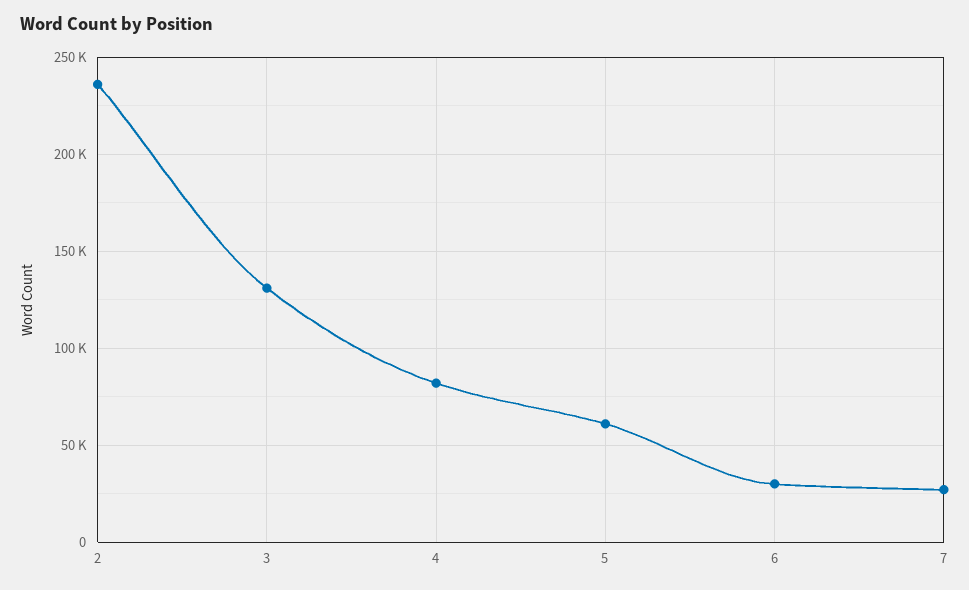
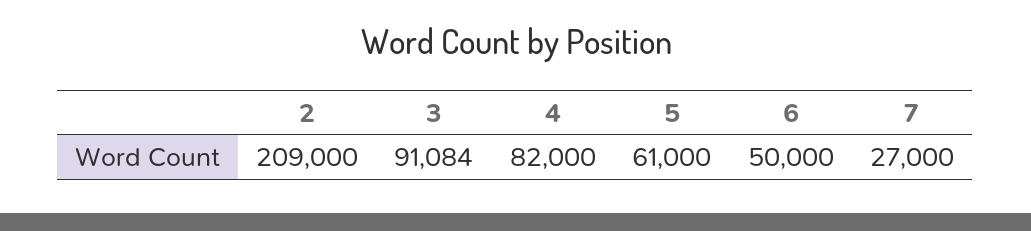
2: 235000 -> 209000
3: 130000 -> 91084
6: 30000 -> 50000

